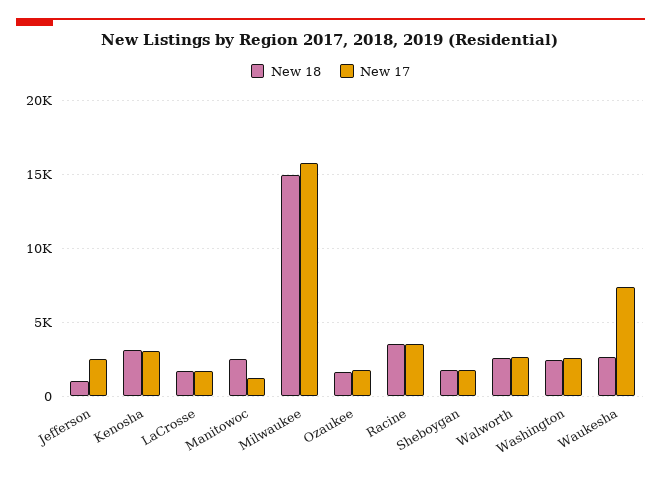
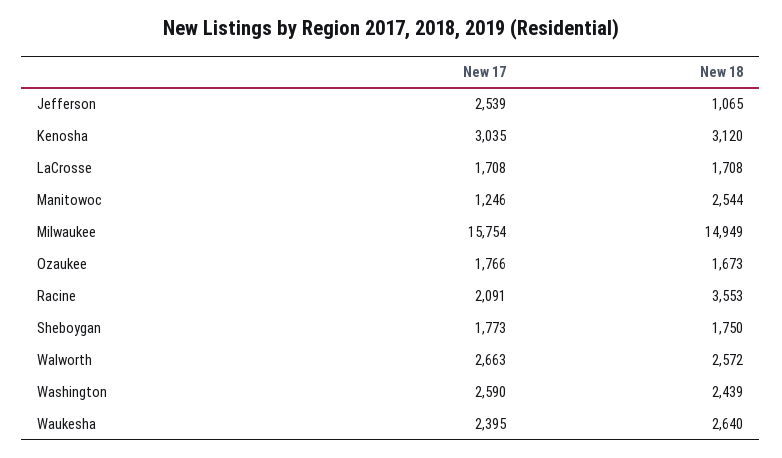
New 17, Racine: 3500 -> 2091
New 17, Waukesha: 7500 -> 2395

